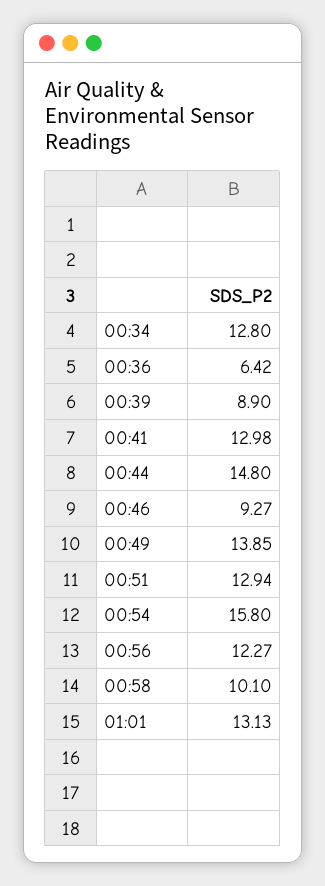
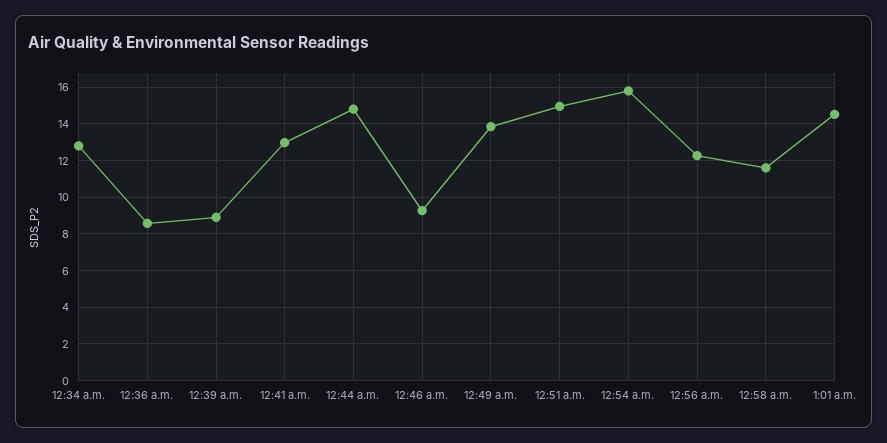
00:36: 6.42 -> 8.5
00:51: 12.94 -> 15
00:58: 10.1 -> 11.5
01:01: 13.13 -> 14.5

